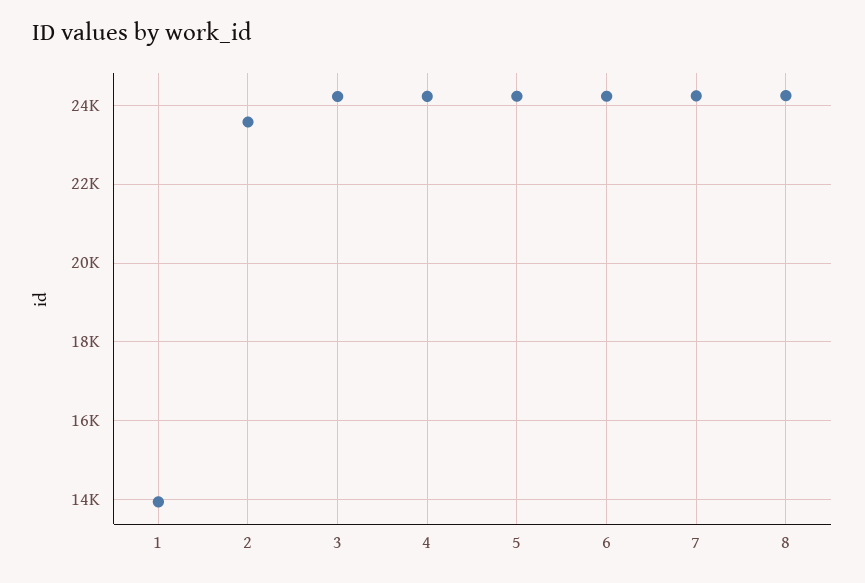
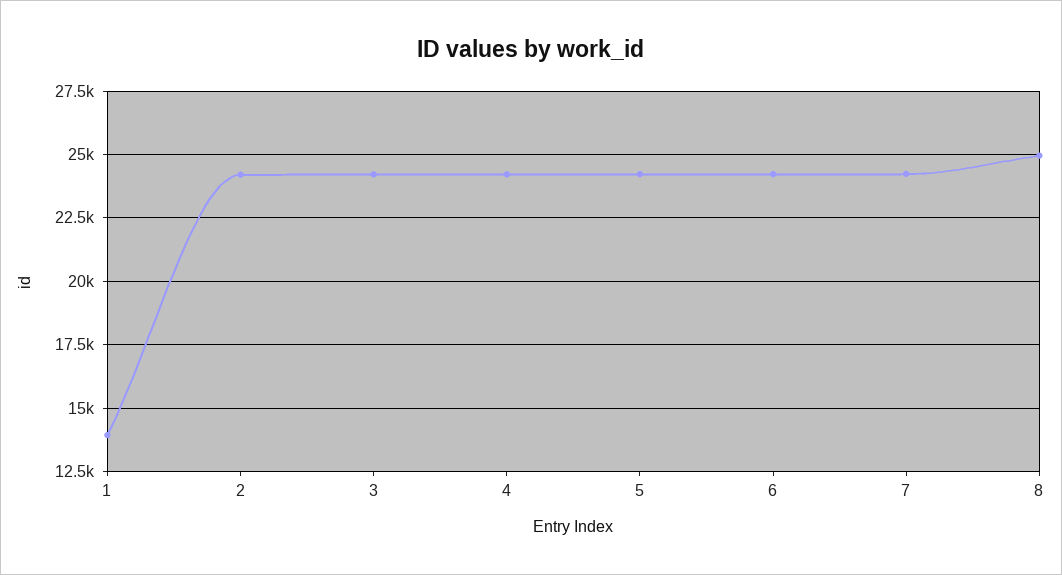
2: 23600 -> 24250
8: 24200 -> 25000

